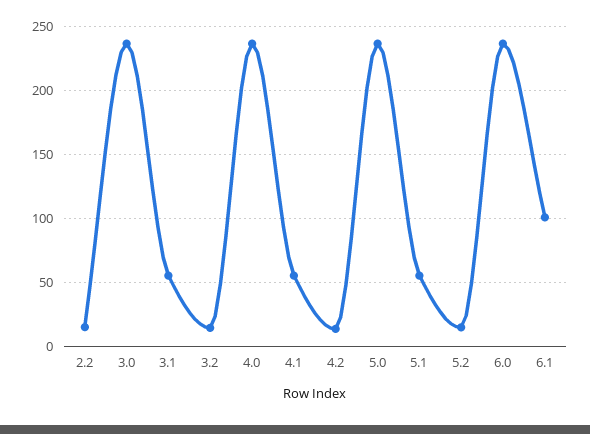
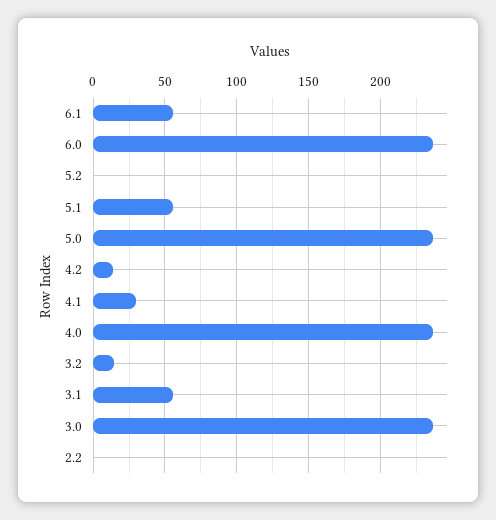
2.2: 15 -> 0
4.1: 55 -> 30
5.2: 15 -> 0
6.1: 100 -> 55

